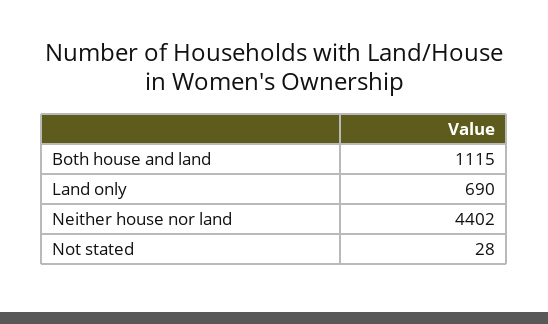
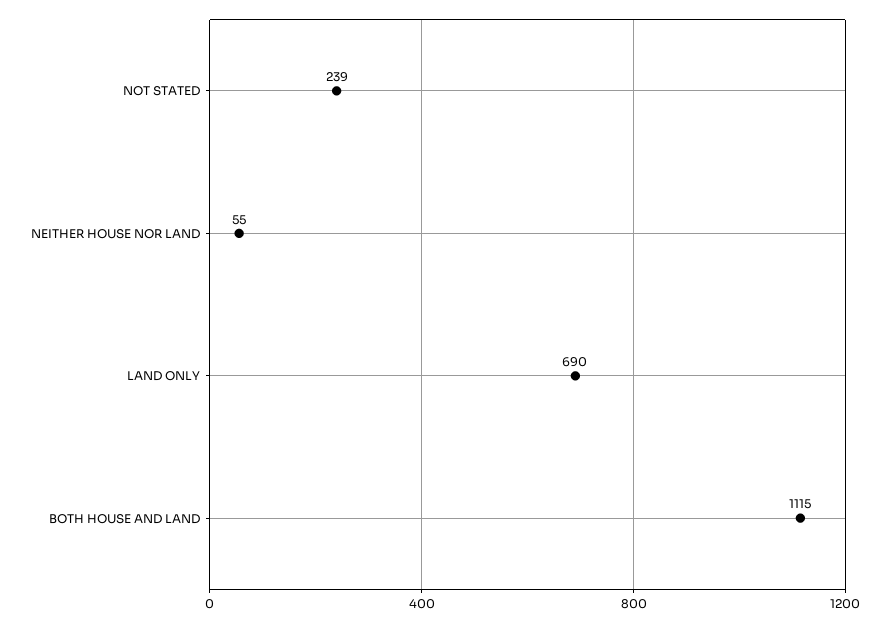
Neither house nor land: 4402 -> 55
Not stated: 28 -> 239

